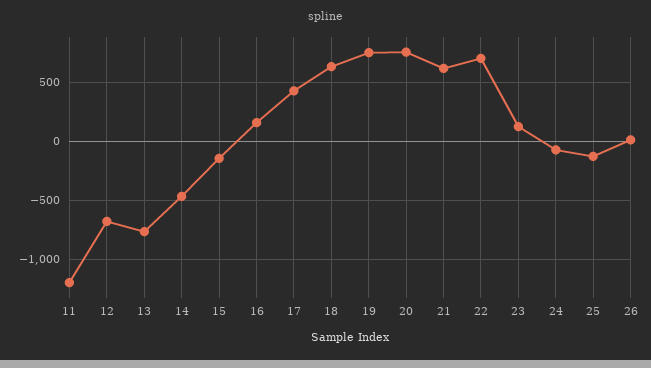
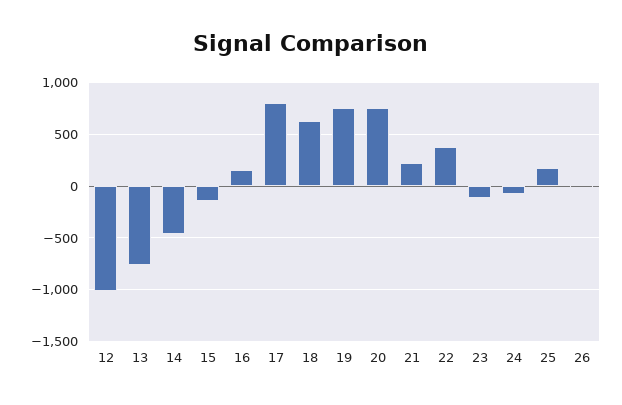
11: -1200 -> none
12: -700 -> -1000
17: 400 -> 800
21: 600 -> 200
22: 700 -> 400
23: 100 -> -100
25: -100 -> 200

